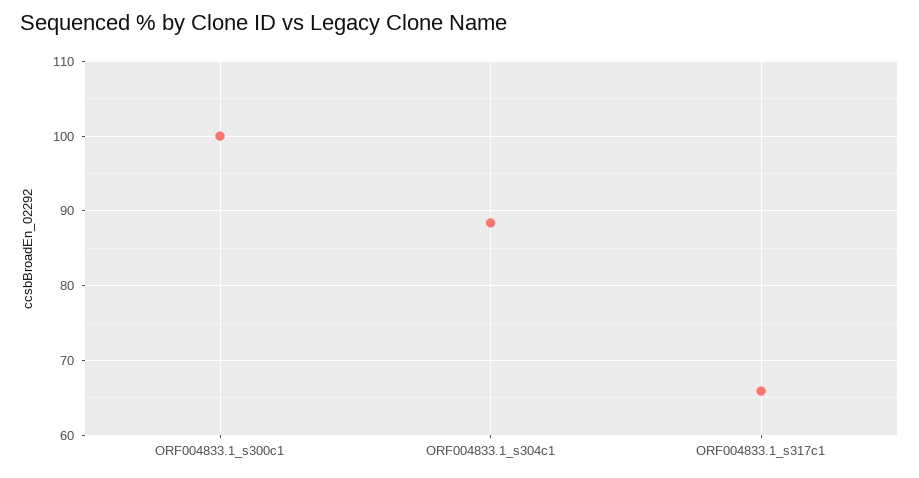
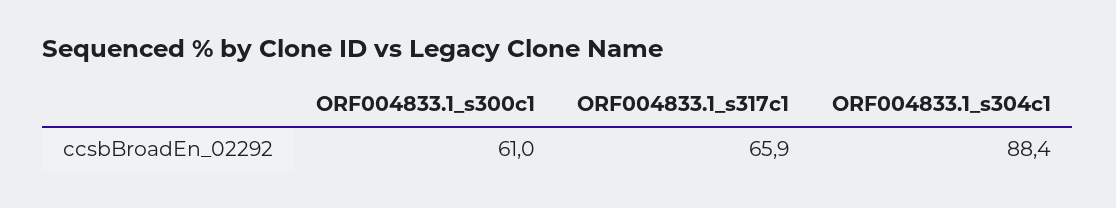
ORF004833.1_s300c1: 100 -> 61

